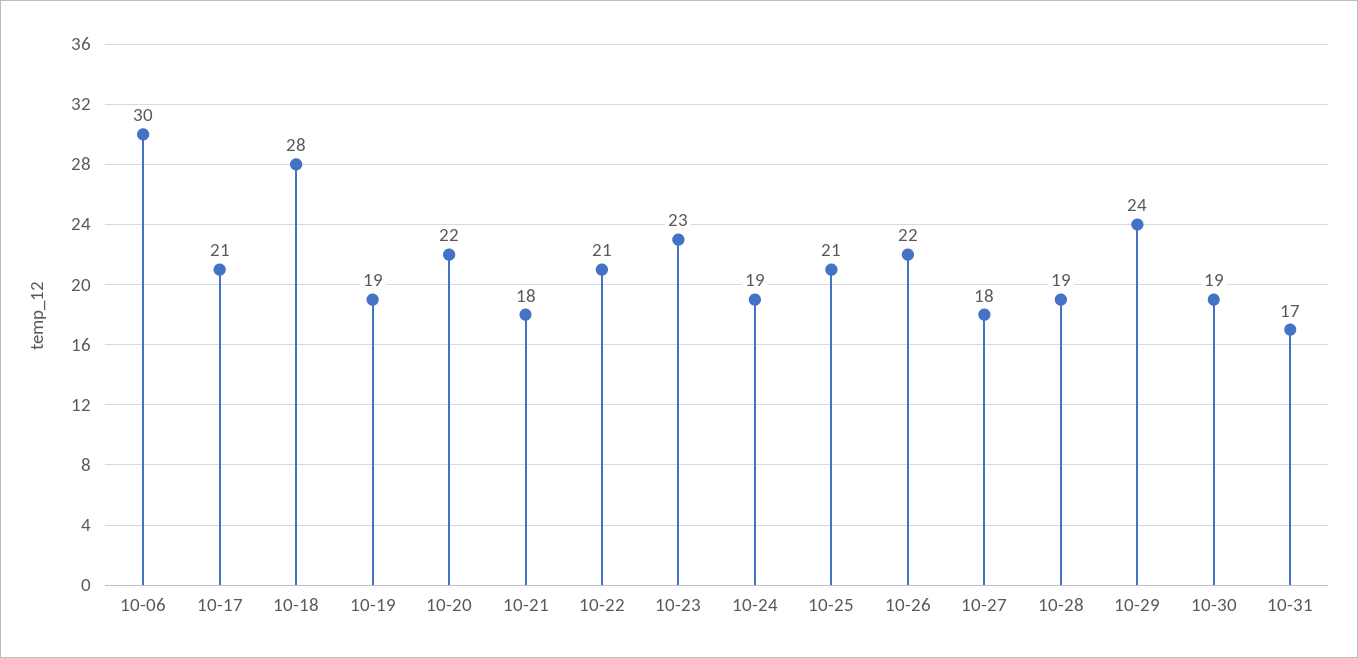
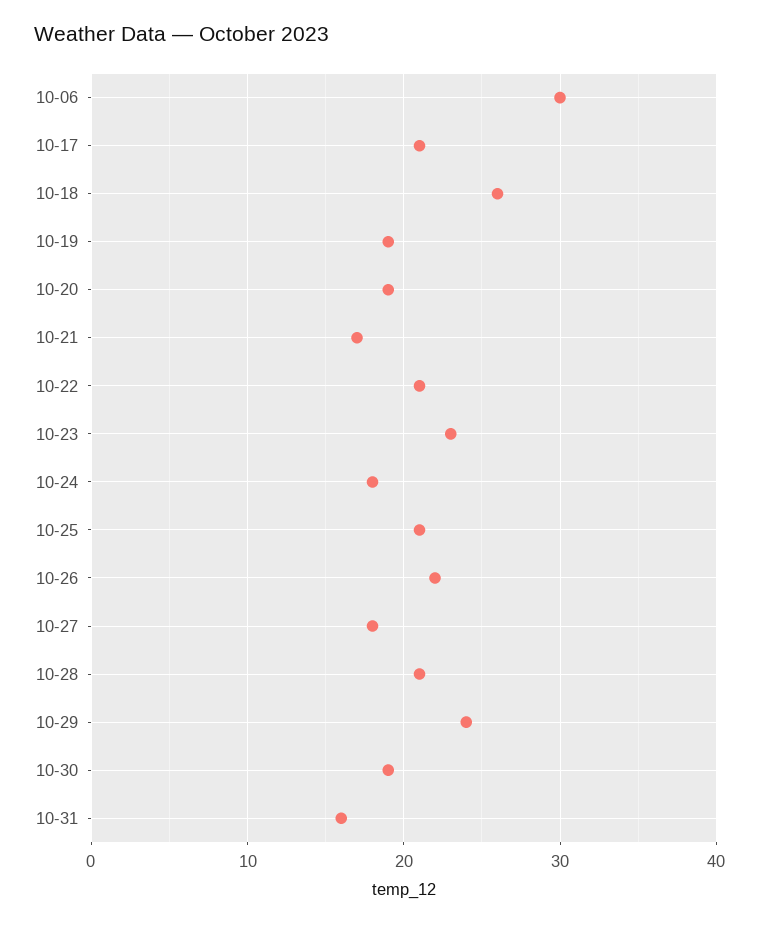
10-18: 28 -> 26
10-20: 22 -> 19
10-21: 18 -> 17
10-24: 19 -> 18
10-28: 19 -> 21
10-31: 17 -> 16

